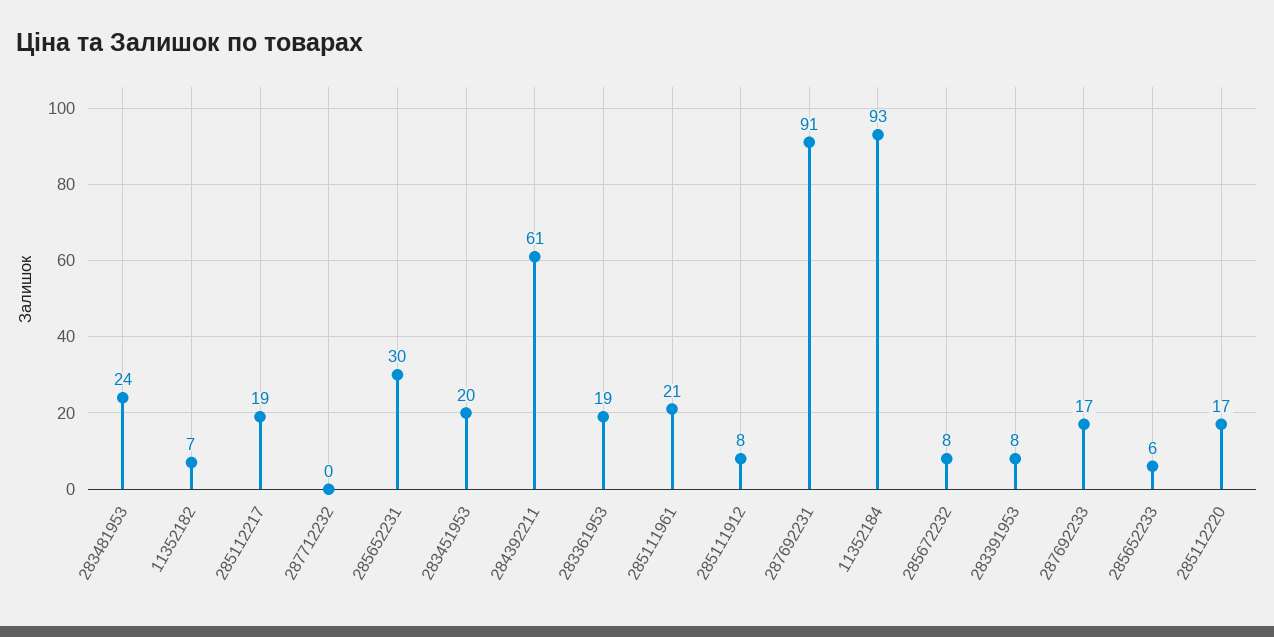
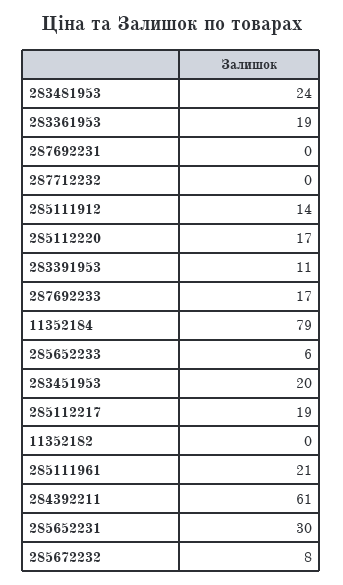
11352182: 7 -> 0
285111912: 8 -> 14
287692231: 91 -> 0
11352184: 93 -> 79
283391953: 8 -> 11

